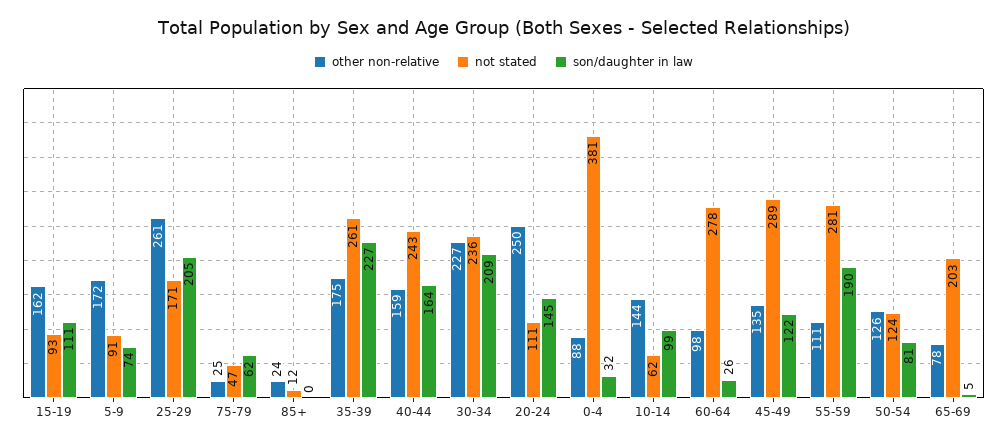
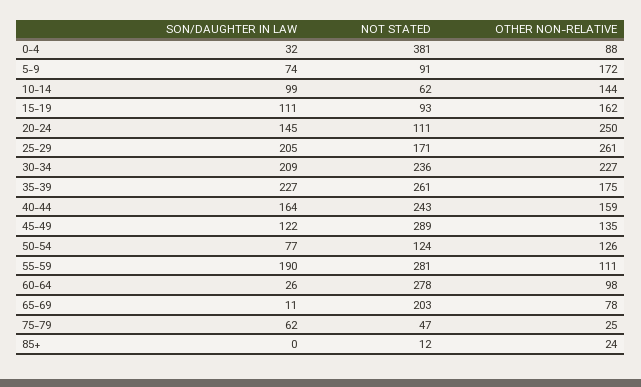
son/daughter in law, 50-54: 81 -> 77
son/daughter in law, 65-69: 5 -> 11

